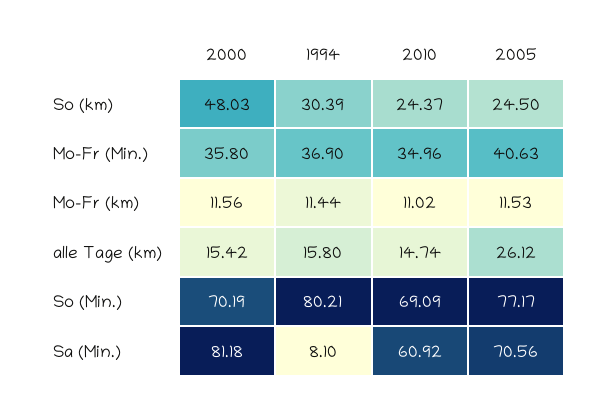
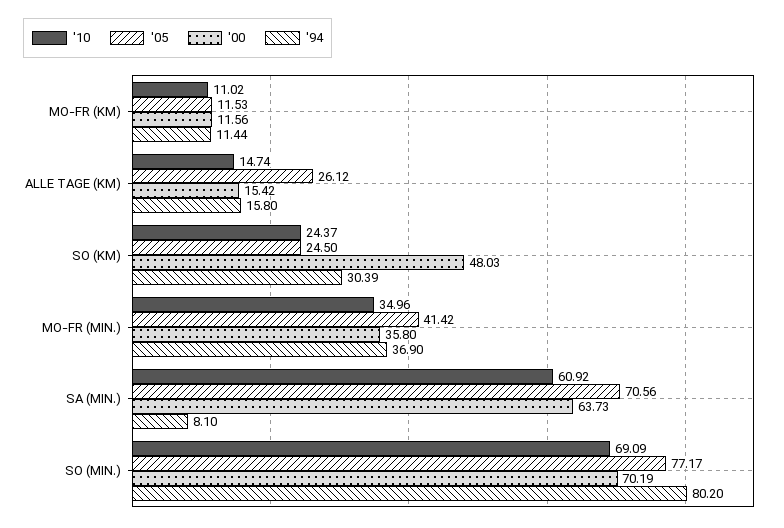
2005, Mo-Fr (Min.): 40.63 -> 41.42
1994, So (Min.): 80.21 -> 80.2
2000, Sa (Min.): 81.18 -> 63.73

